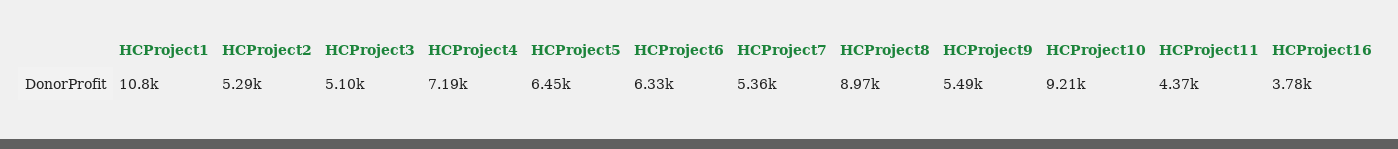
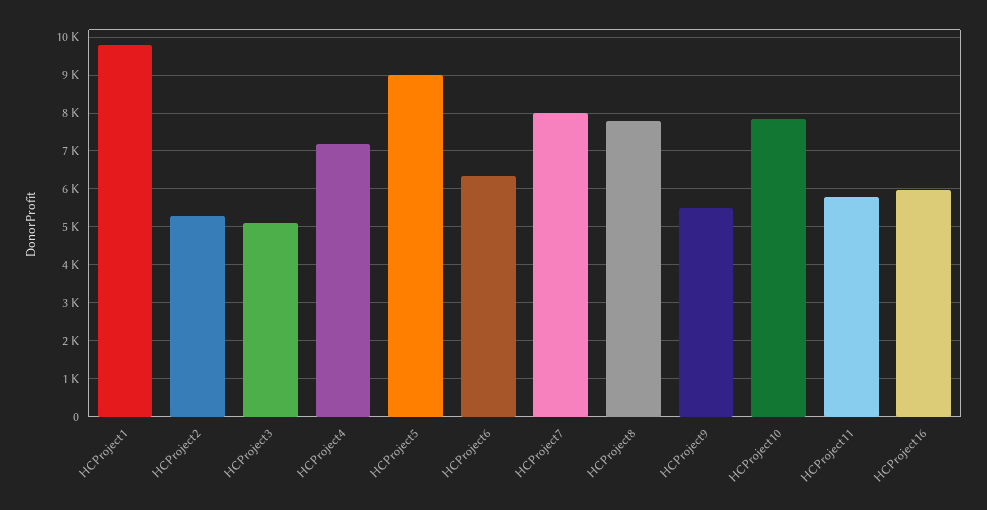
HCProject1: 10800 -> 9800
HCProject5: 6450 -> 9000
HCProject7: 5360 -> 8000
HCProject8: 8970 -> 7800
HCProject10: 9210 -> 7800
HCProject11: 4370 -> 5800
HCProject16: 3780 -> 6000

